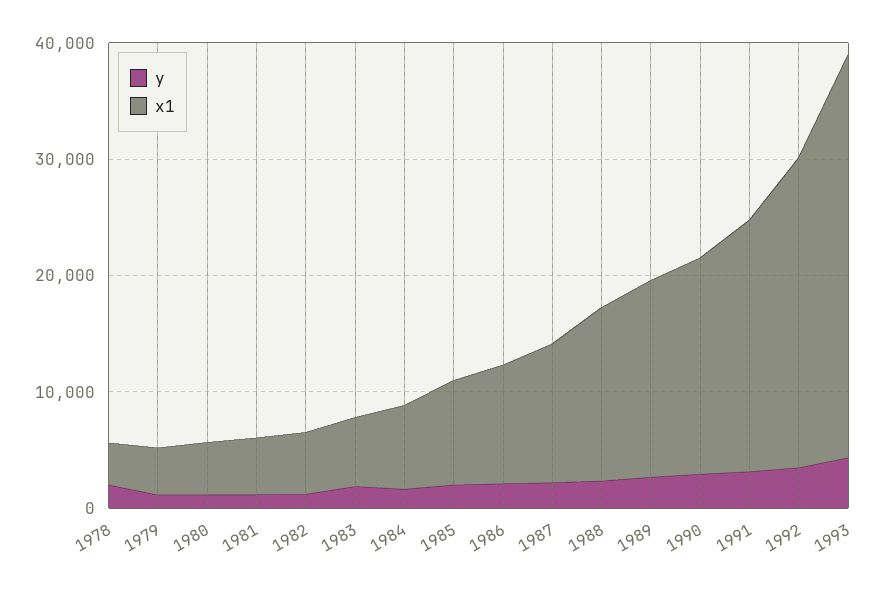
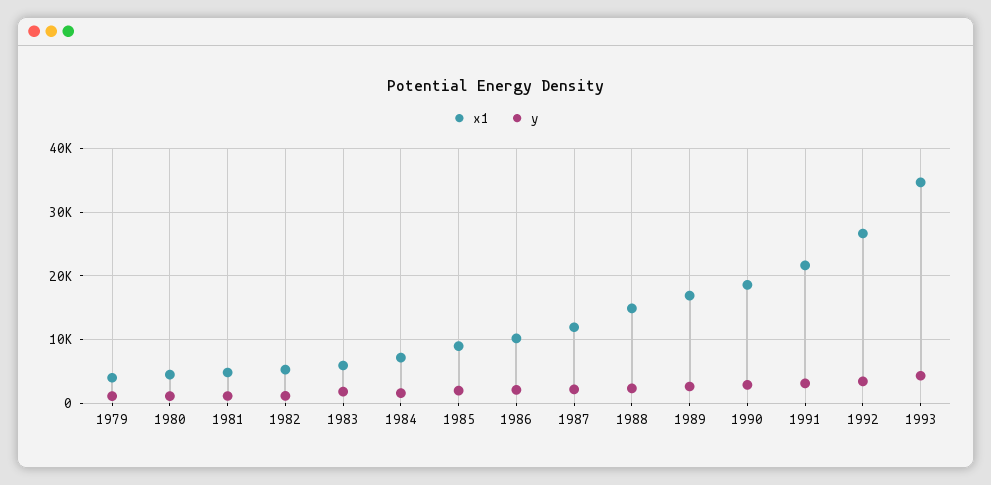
y, 1978: 2000 -> none
x1, 1978: 4000 -> none

